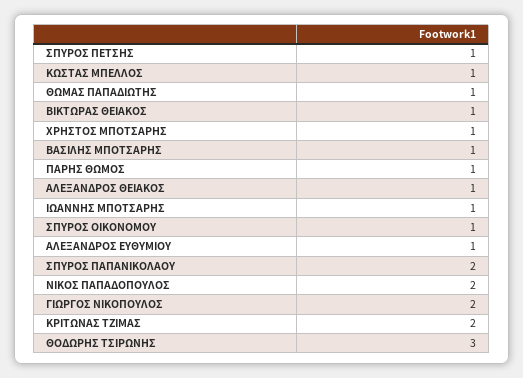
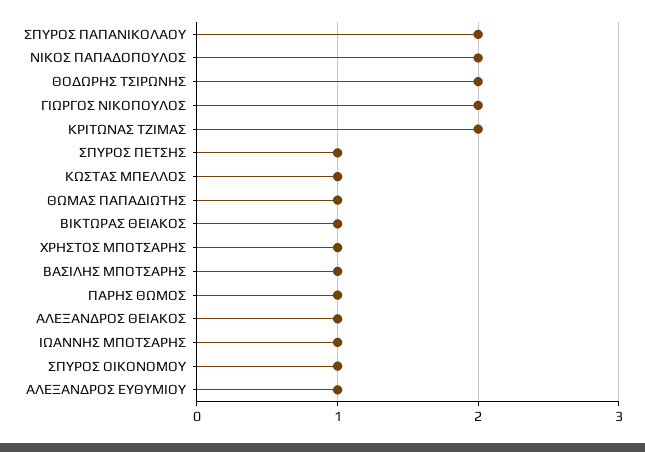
ΘΟΔΩΡΗΣ ΤΣΙΡΩΝΗΣ: 3 -> 2

